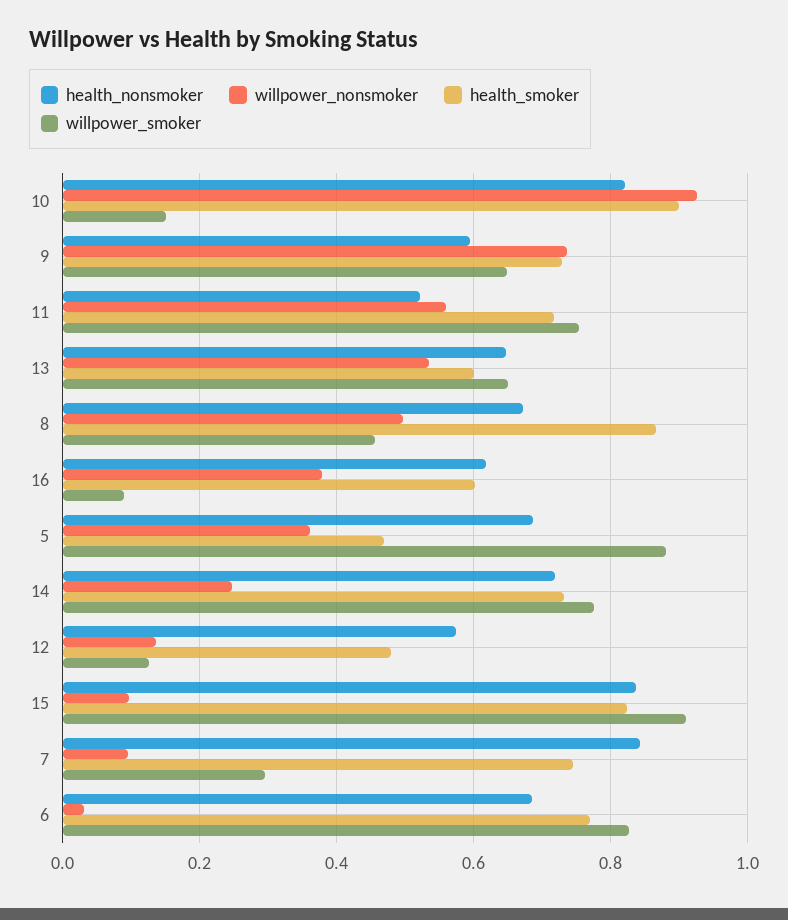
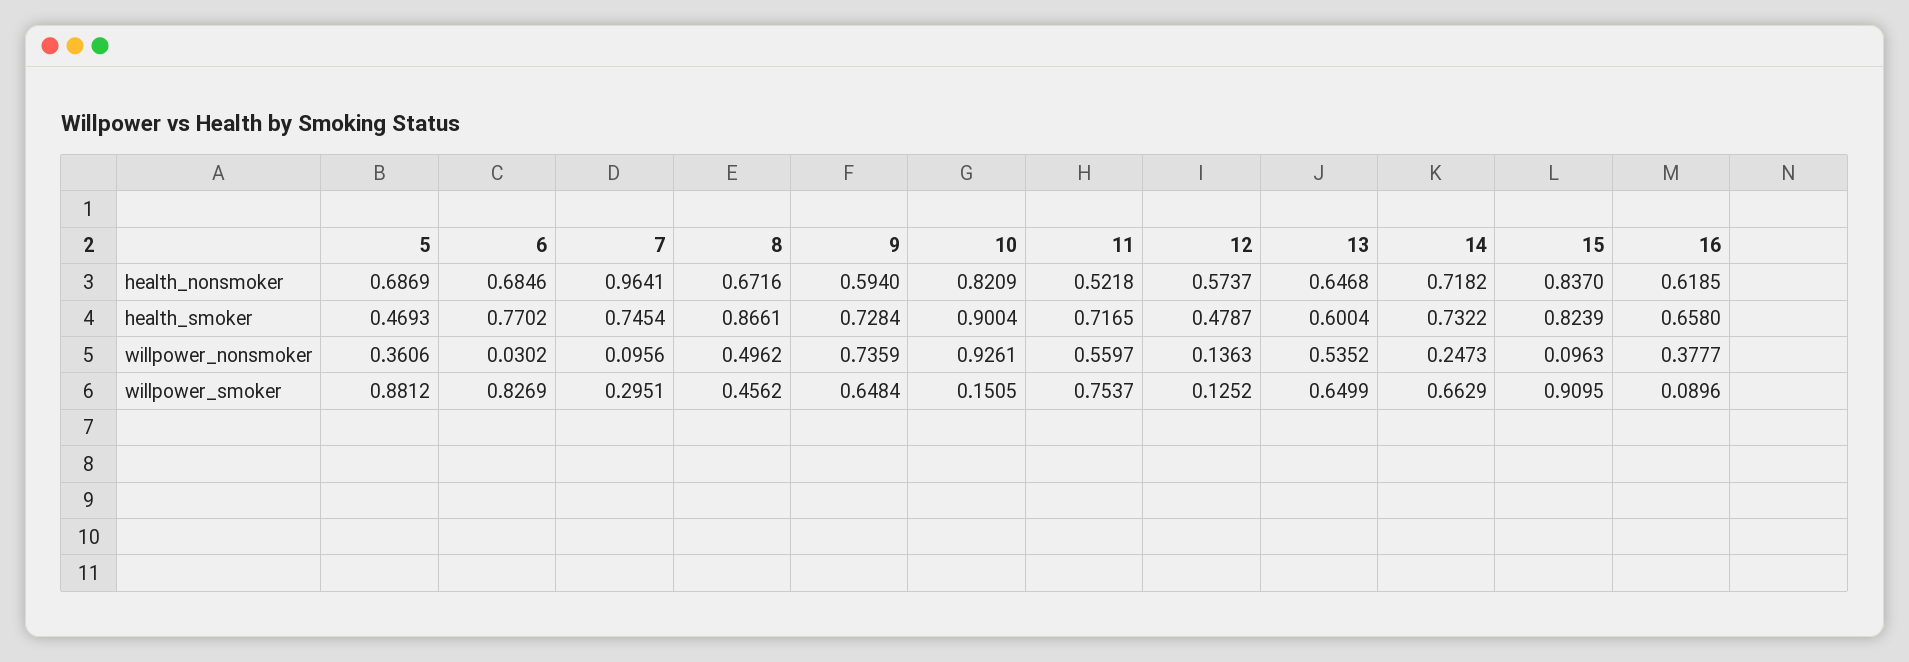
health_smoker, 16: 0.6 -> 0.658
willpower_smoker, 14: 0.78 -> 0.6629
health_nonsmoker, 7: 0.84 -> 0.9641

